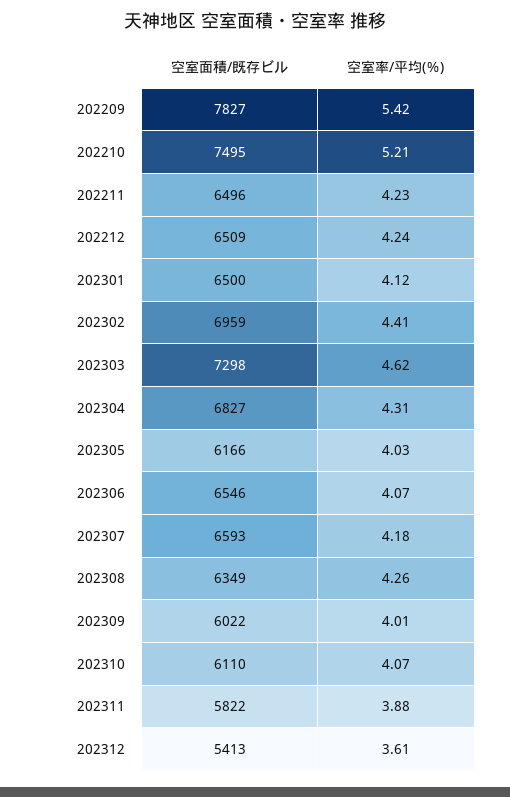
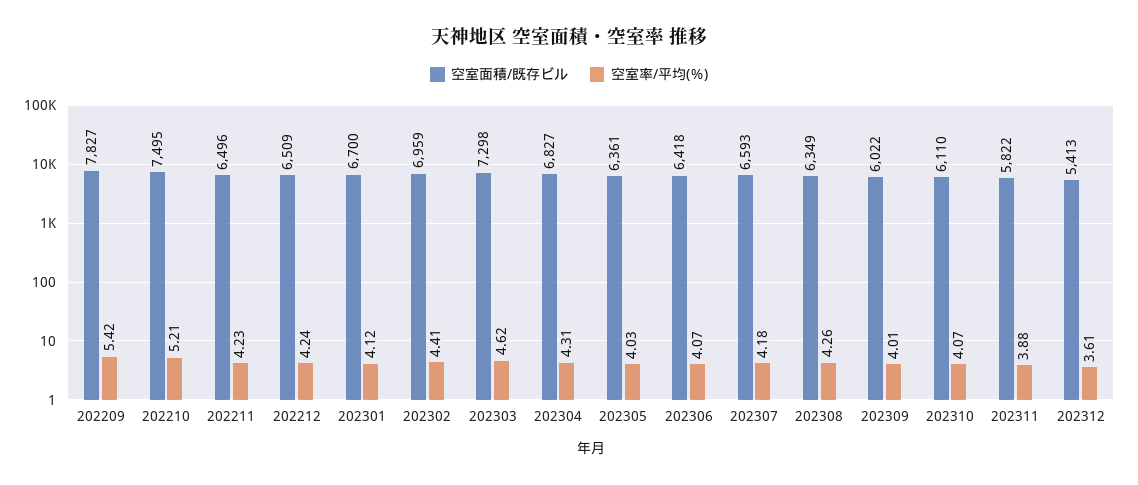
空室面積/既存ビル, 202301: 6500 -> 6700
空室面積/既存ビル, 202305: 6166 -> 6361
空室面積/既存ビル, 202306: 6546 -> 6418

